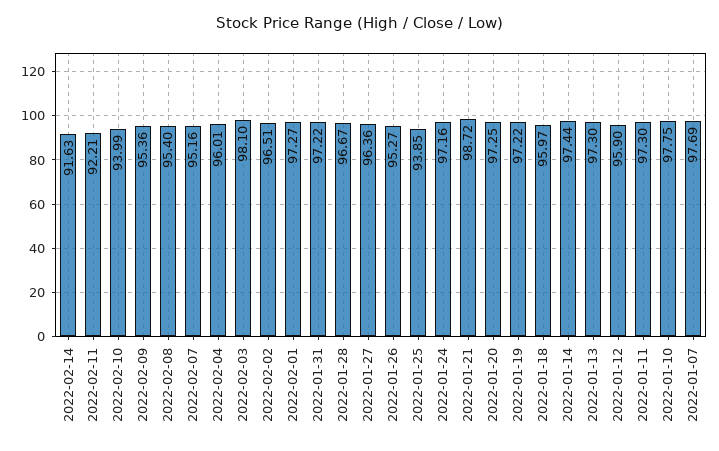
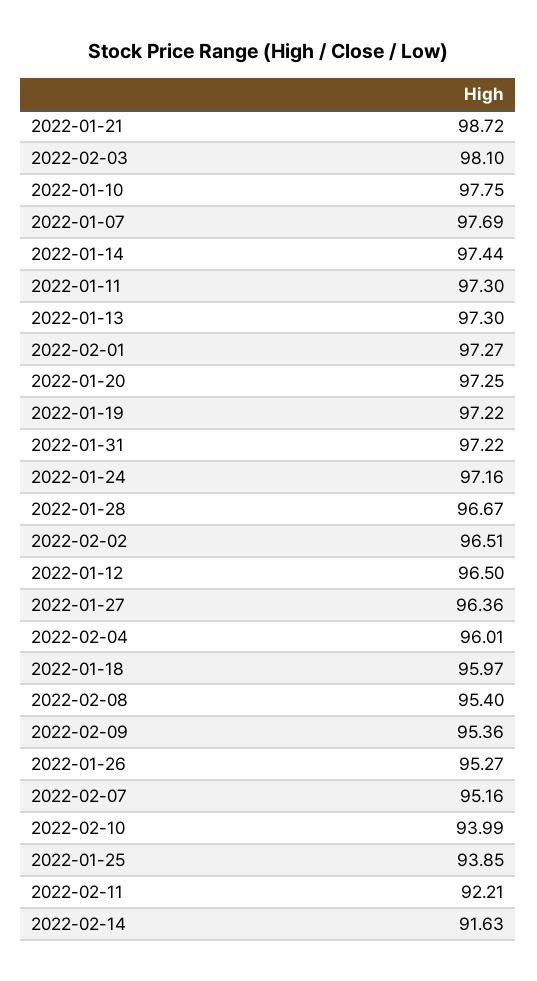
2022-01-12: 95.9 -> 96.5

